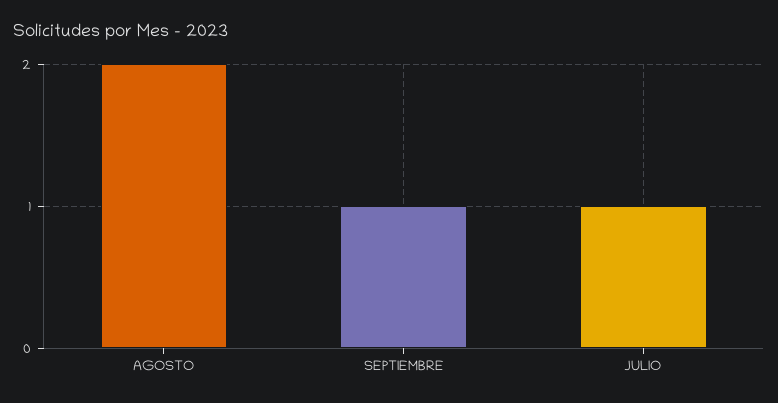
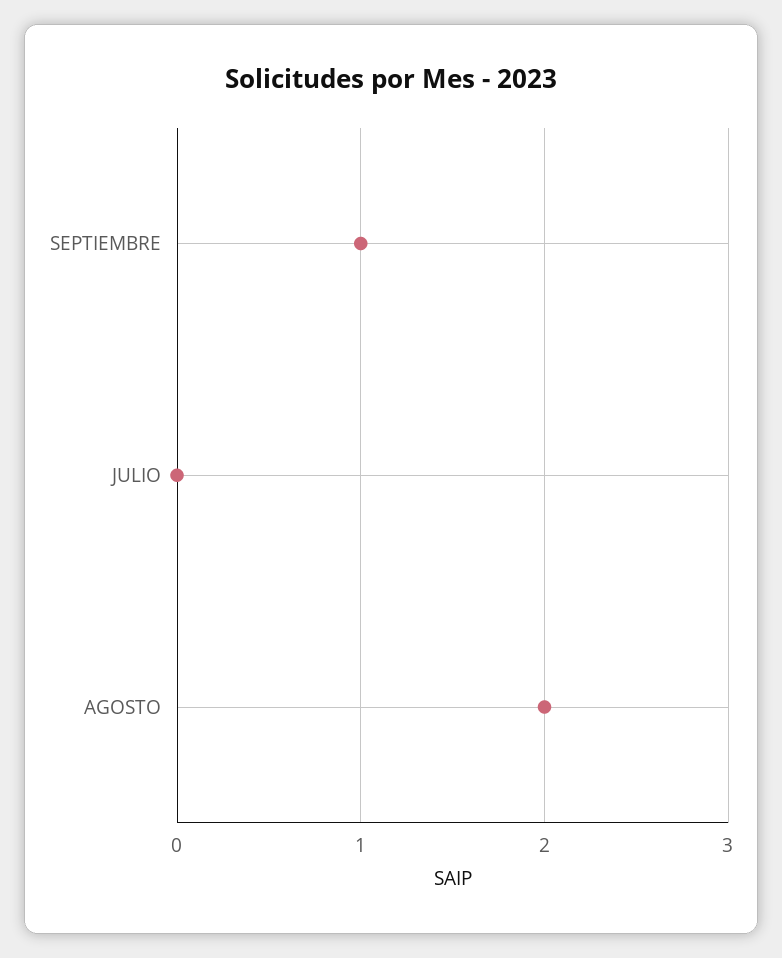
JULIO: 1 -> 0

